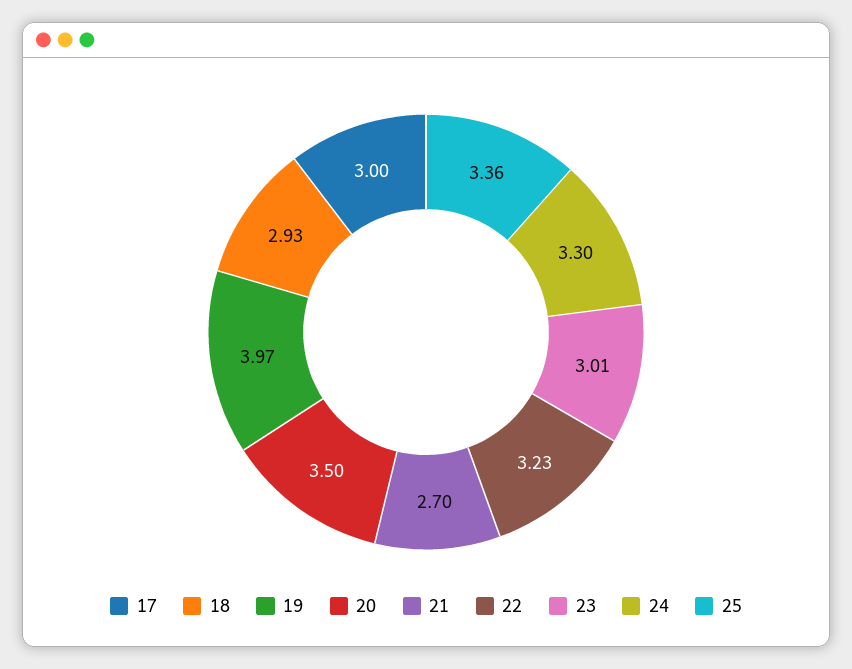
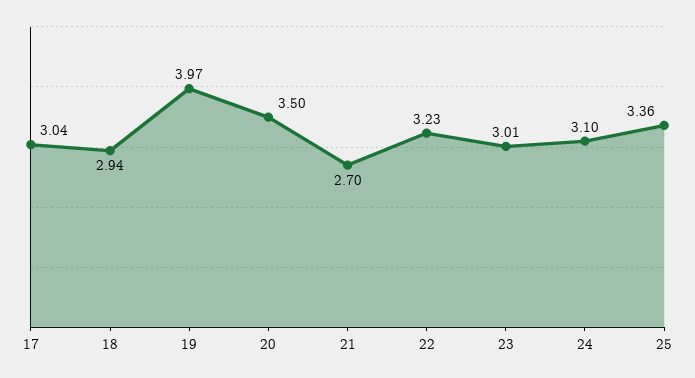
17: 3 -> 3.04
18: 2.93 -> 2.94
24: 3.3 -> 3.1

